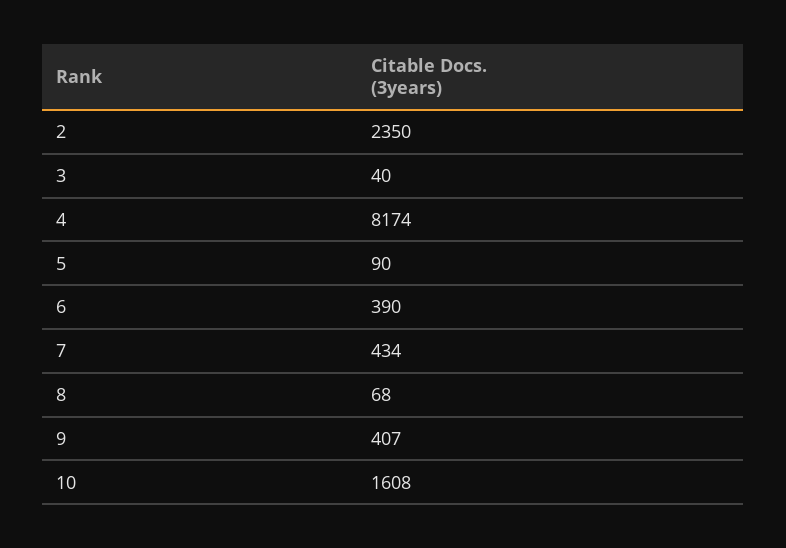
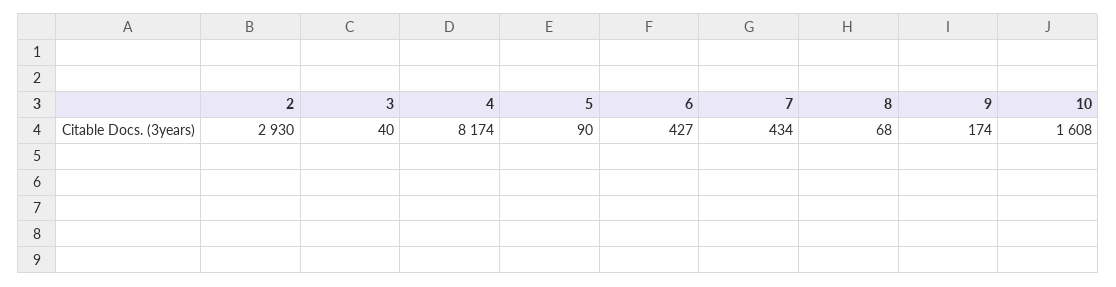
2: 2350 -> 2930
6: 390 -> 427
9: 407 -> 174

